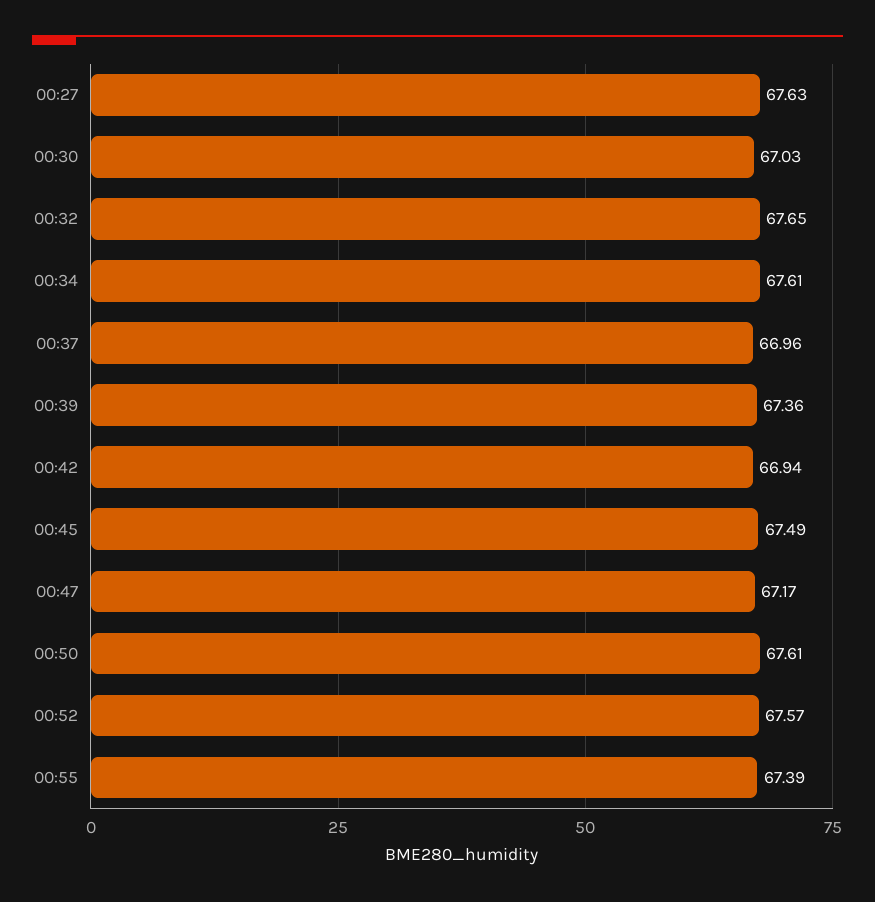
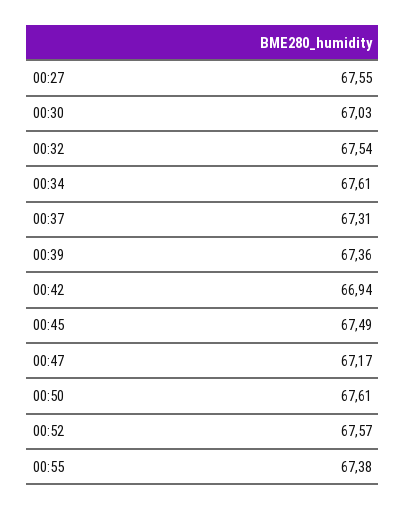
00:27: 67.63 -> 67.55
00:32: 67.65 -> 67.54
00:37: 66.96 -> 67.31
00:55: 67.39 -> 67.38

